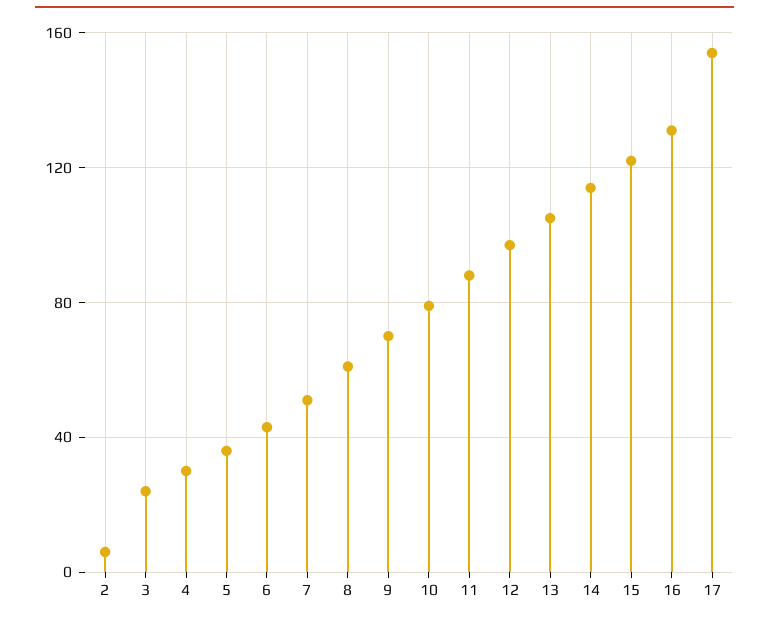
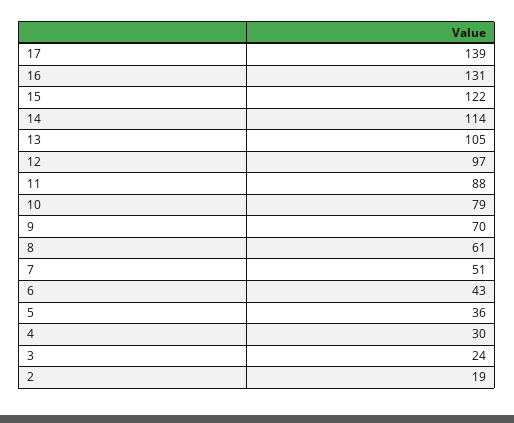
2: 5 -> 19
17: 155 -> 139

